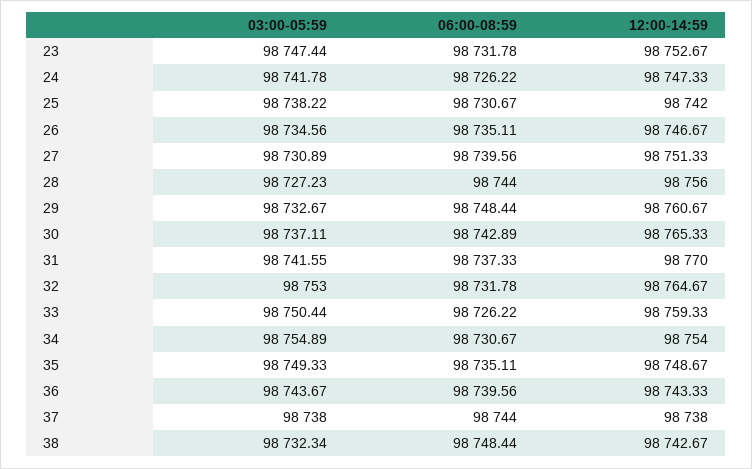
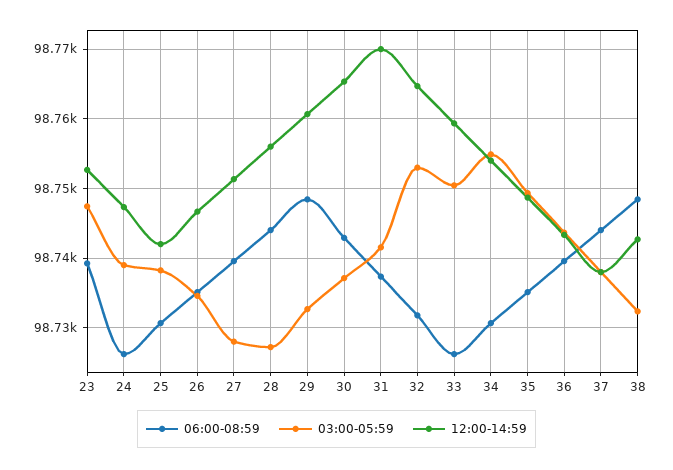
06:00-08:59, 23: 98731.78 -> 98739
03:00-05:59, 24: 98741.78 -> 98739
03:00-05:59, 27: 98730.89 -> 98728

